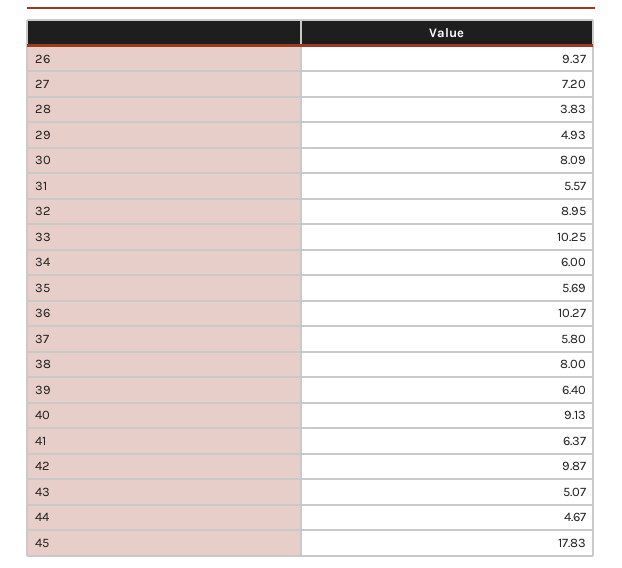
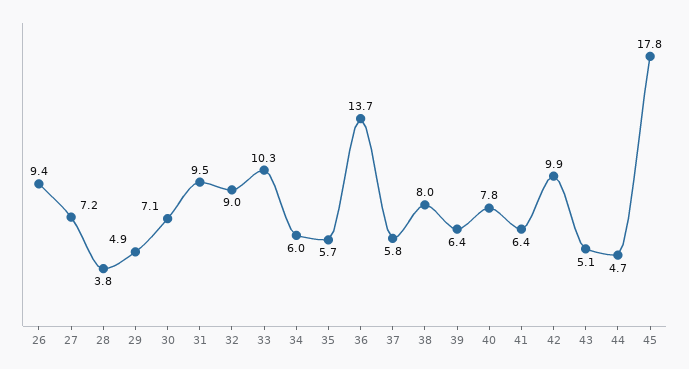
30: 8.09 -> 7.1
31: 5.57 -> 9.5
36: 10.27 -> 13.7
40: 9.13 -> 7.8

